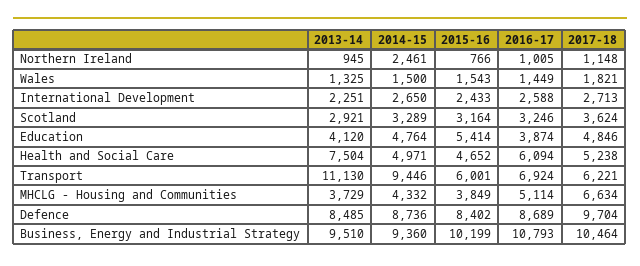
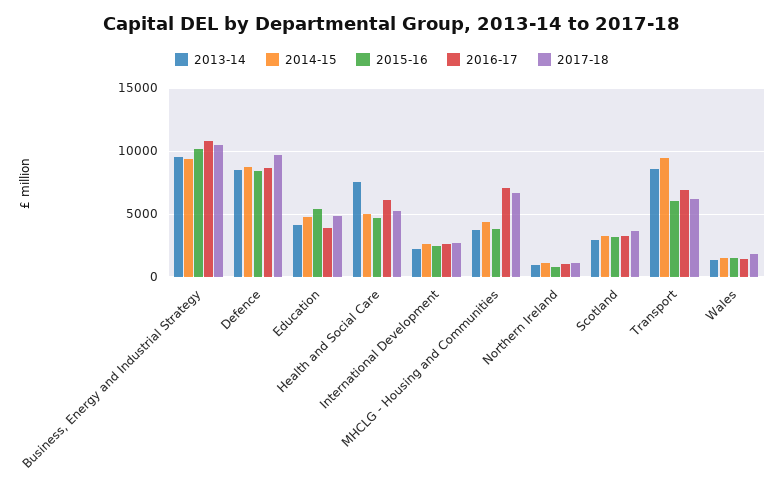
2014-15, Northern Ireland: 2461 -> 1000
2013-14, Transport: 11130 -> 8500
2016-17, MHCLG - Housing and Communities: 5114 -> 7000

